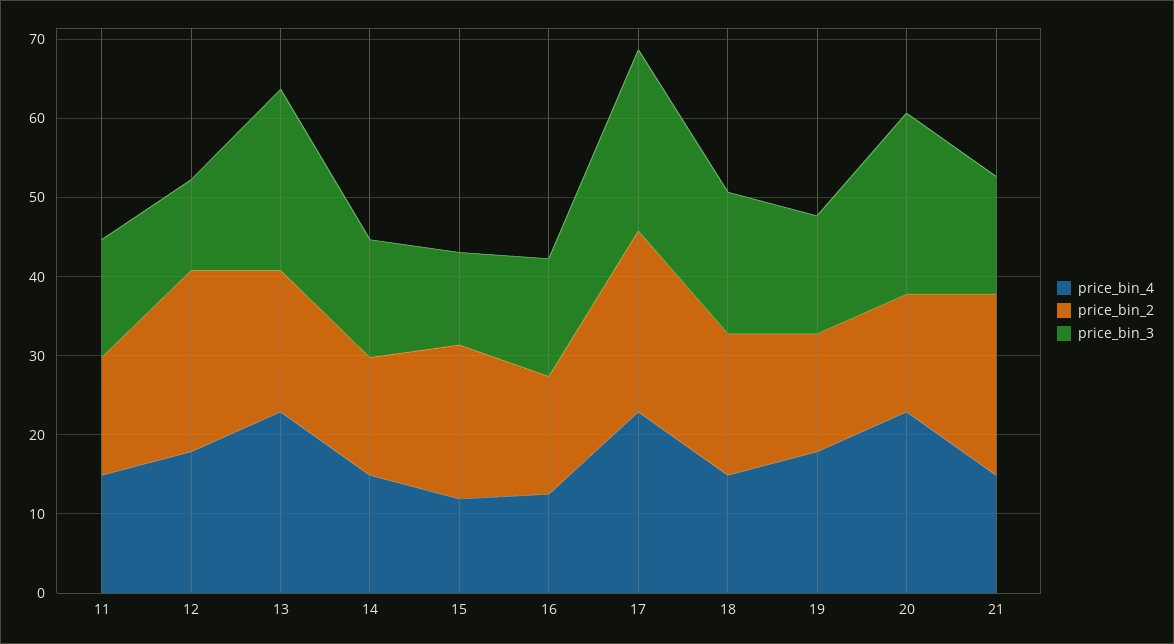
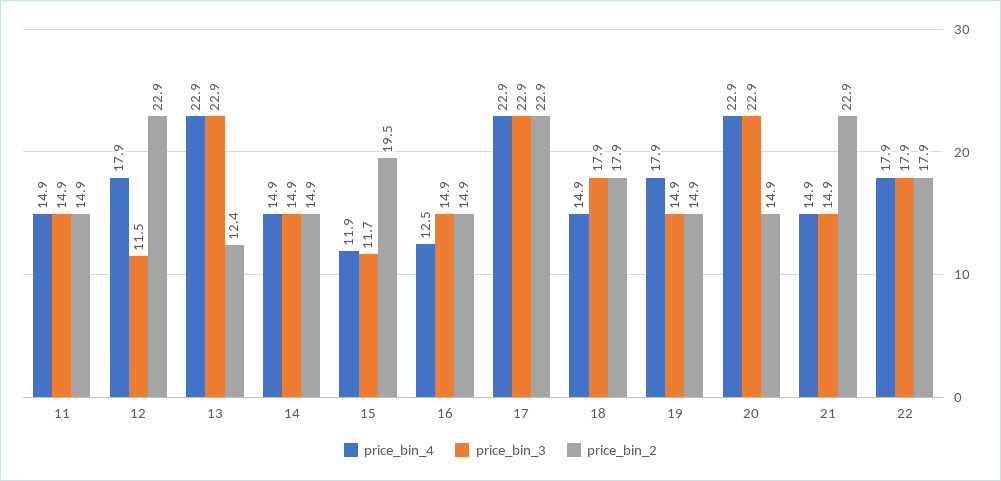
price_bin_2, 13: 18 -> 12.4
price_bin_4, 22: none -> 17.9
price_bin_3, 22: none -> 17.9
price_bin_2, 22: none -> 17.9

